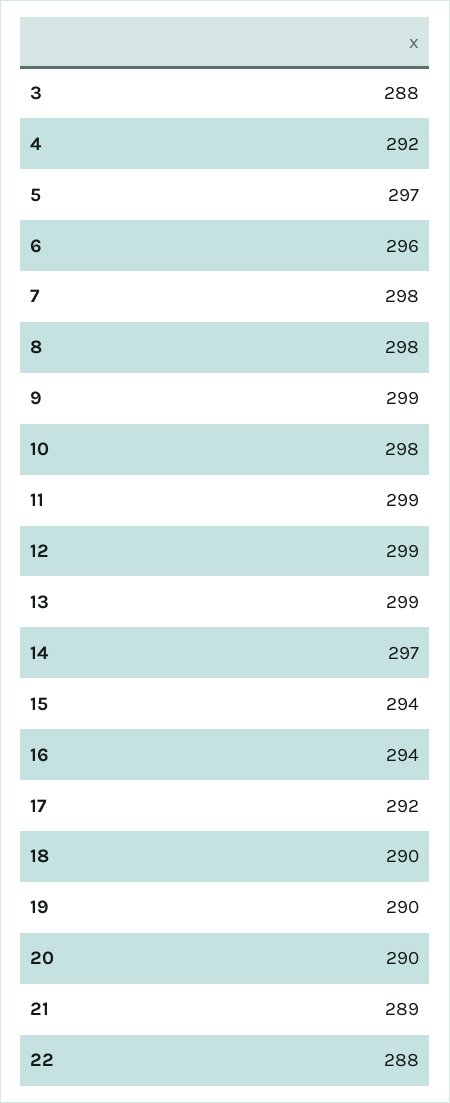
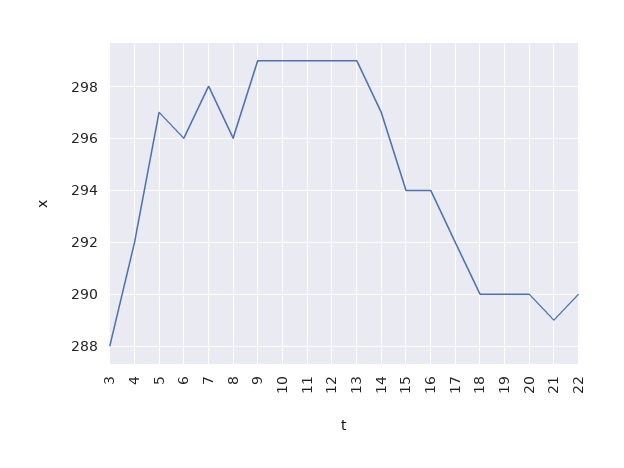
8: 298 -> 296
10: 298 -> 299
22: 288 -> 290

